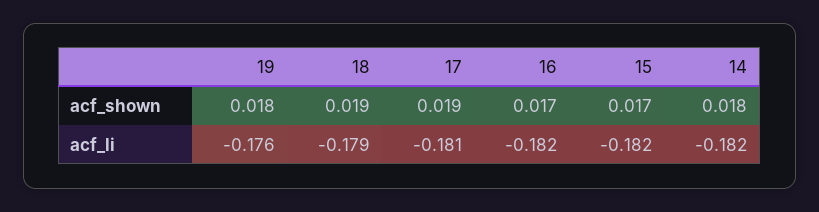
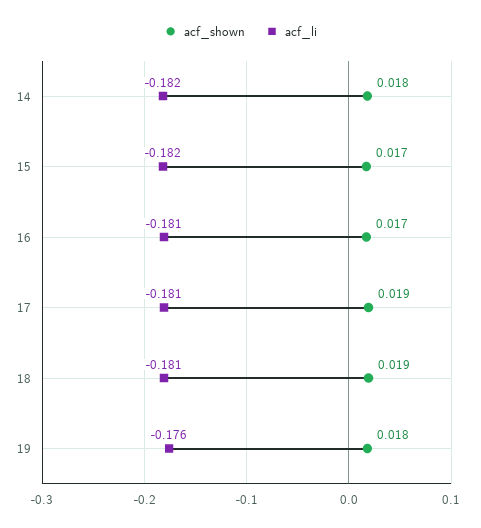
acf_li, 18: -0.179 -> -0.181
acf_li, 16: -0.182 -> -0.181

